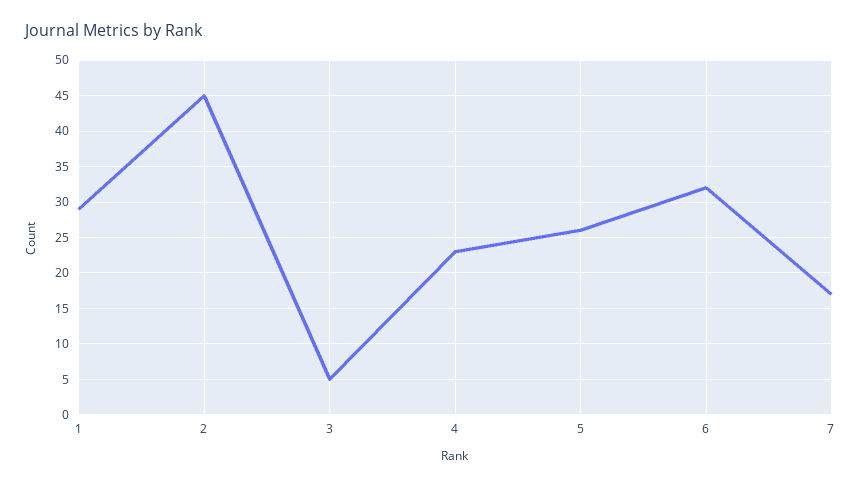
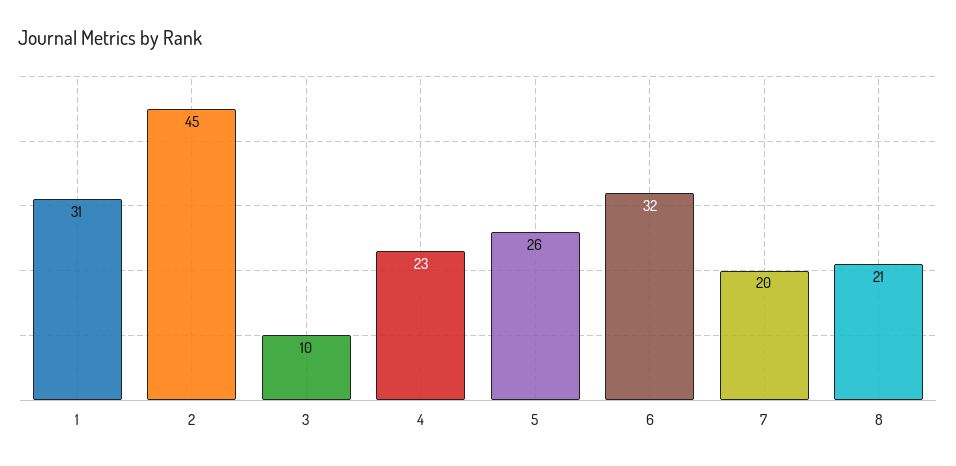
1: 29 -> 31
3: 5 -> 10
7: 17 -> 20
8: none -> 21

